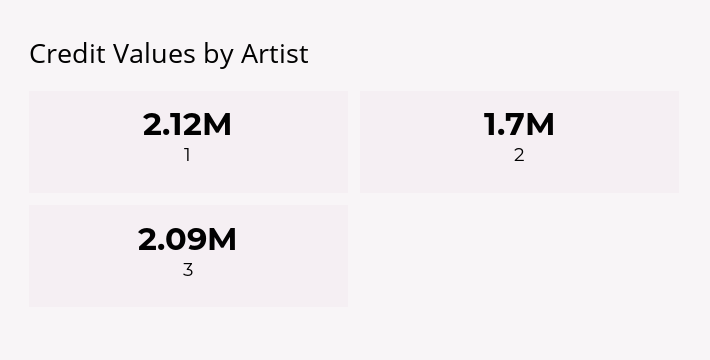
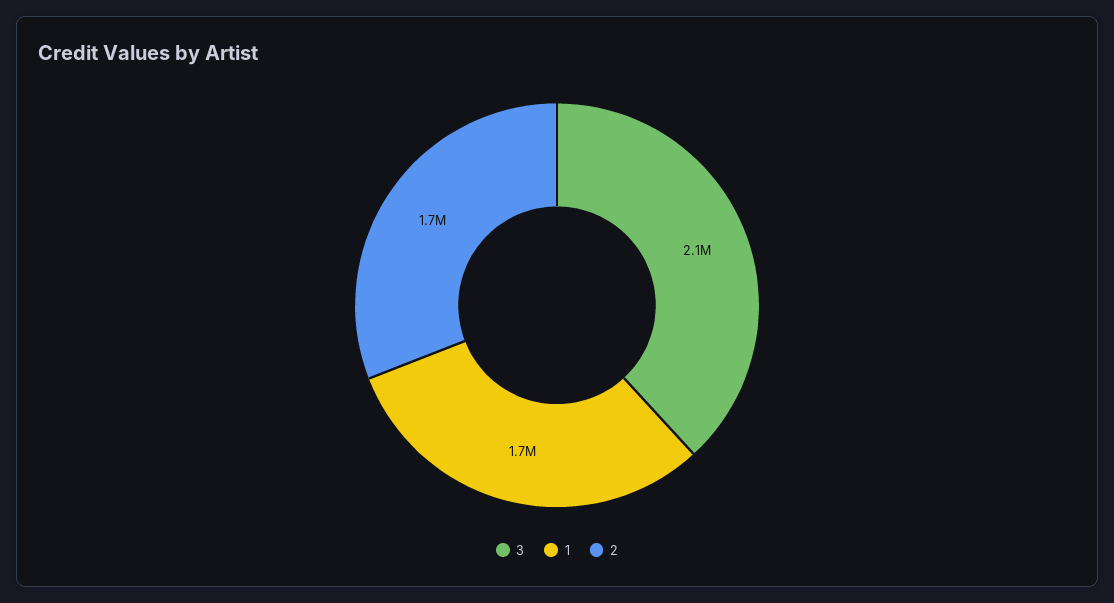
1: 2120000 -> 1700000

